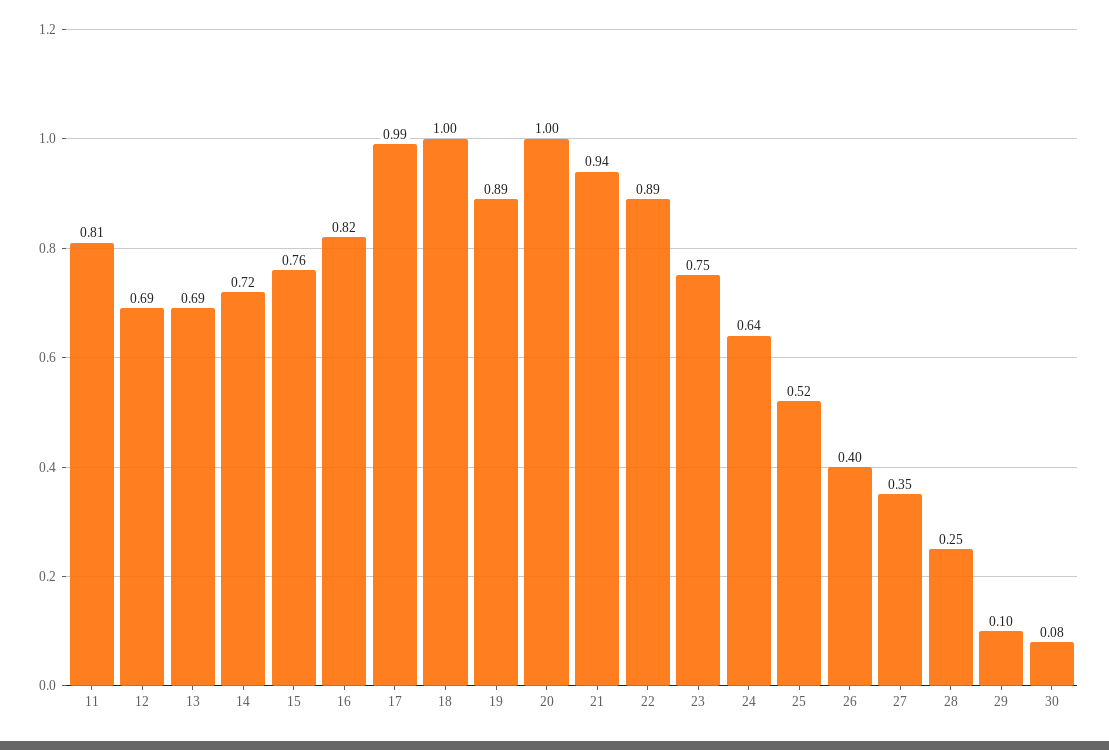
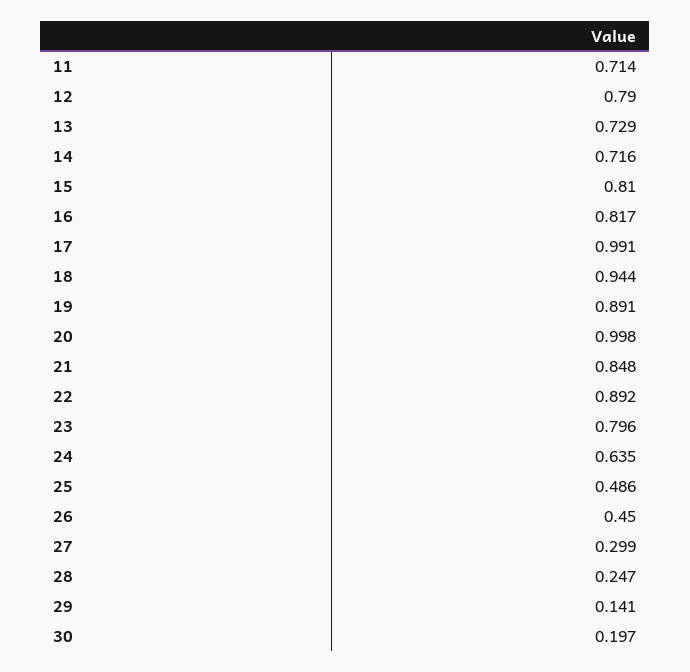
11: 0.81 -> 0.714
12: 0.69 -> 0.79
13: 0.69 -> 0.729
15: 0.76 -> 0.81
18: 1 -> 0.944
21: 0.94 -> 0.848
23: 0.75 -> 0.796
25: 0.52 -> 0.486
26: 0.4 -> 0.45
27: 0.35 -> 0.299
29: 0.1 -> 0.141
30: 0.08 -> 0.197

